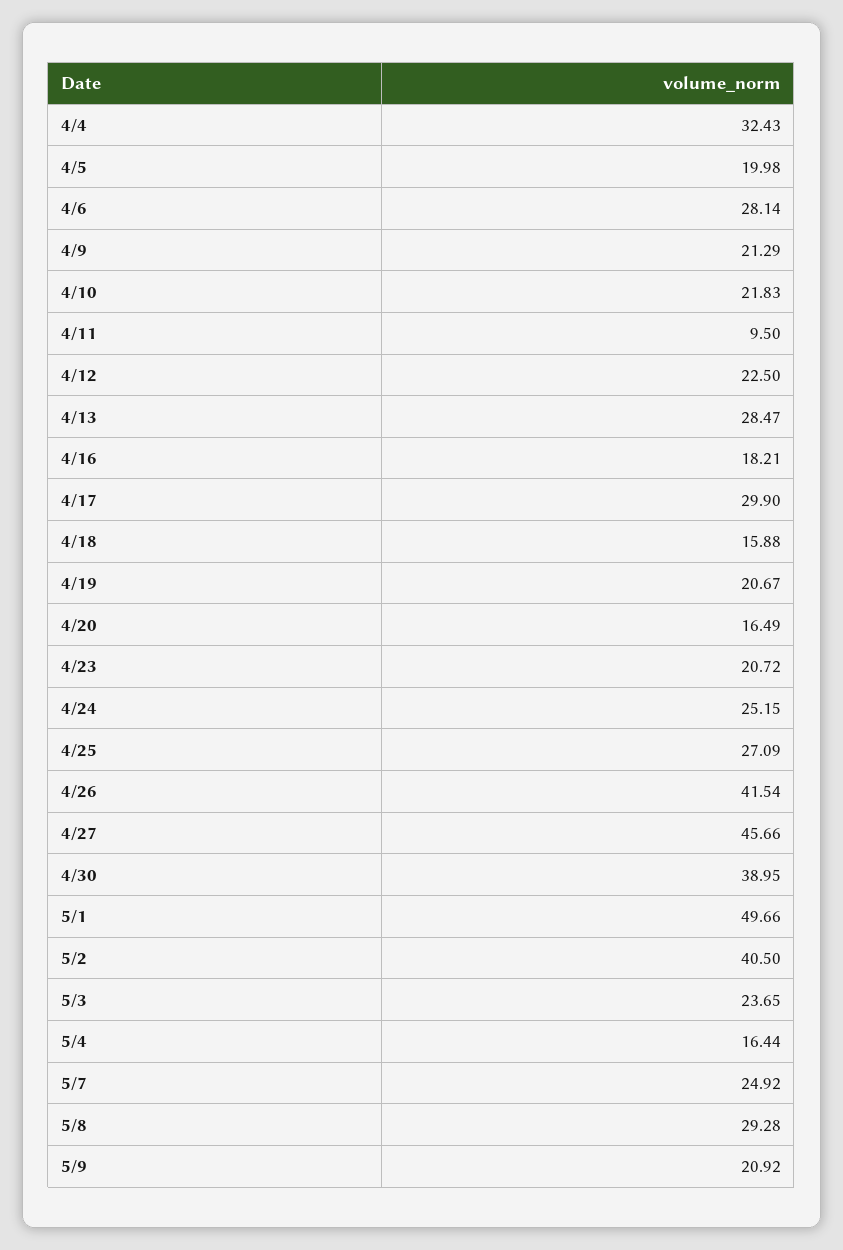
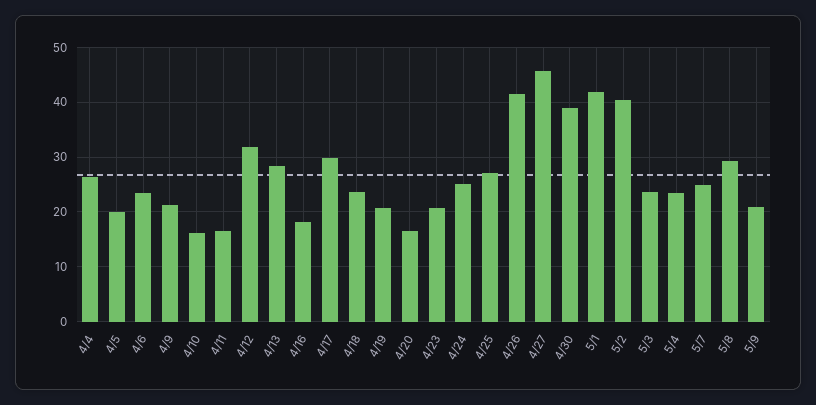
4/4: 32.43 -> 26
4/6: 28.14 -> 24
4/10: 21.83 -> 16
4/11: 9.5 -> 16
4/12: 22.5 -> 32
4/18: 15.88 -> 24
5/1: 49.66 -> 42
5/4: 16.44 -> 24

